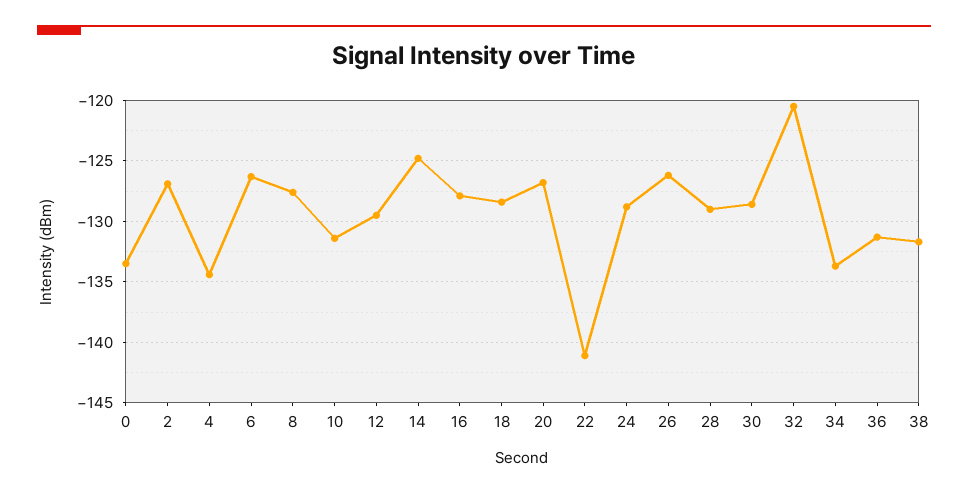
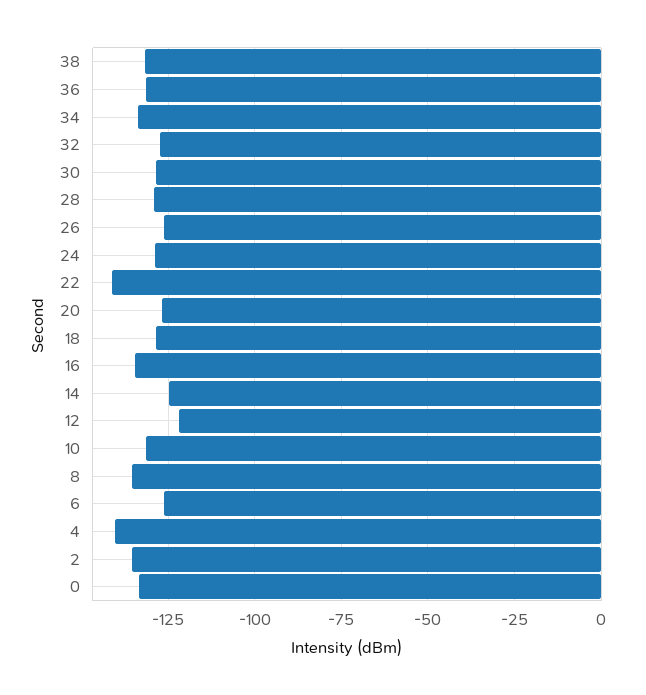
2: -127 -> -135
4: -134.5 -> -140
8: -127.5 -> -135
12: -129.5 -> -122.5
16: -128 -> -135
32: -120.5 -> -127.5

